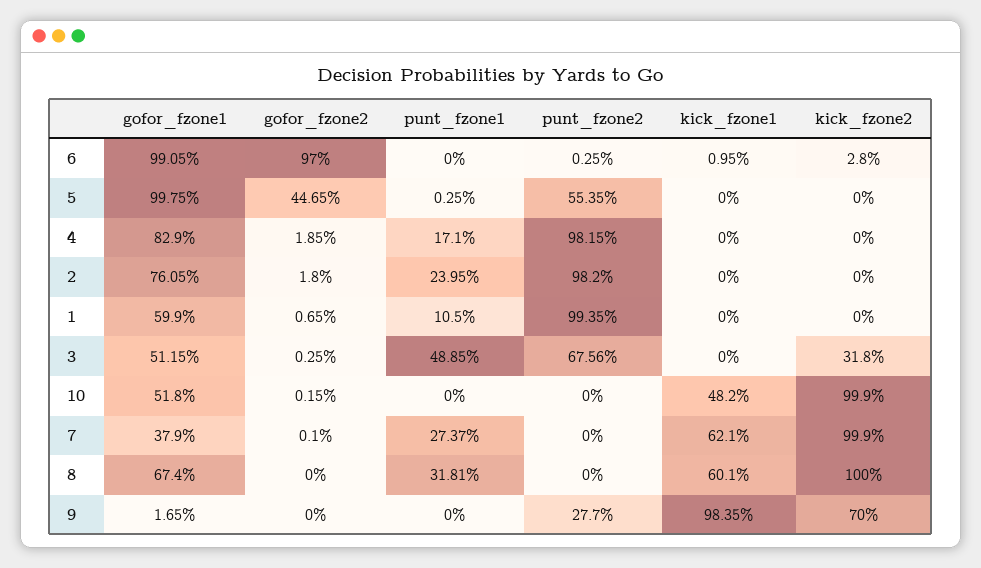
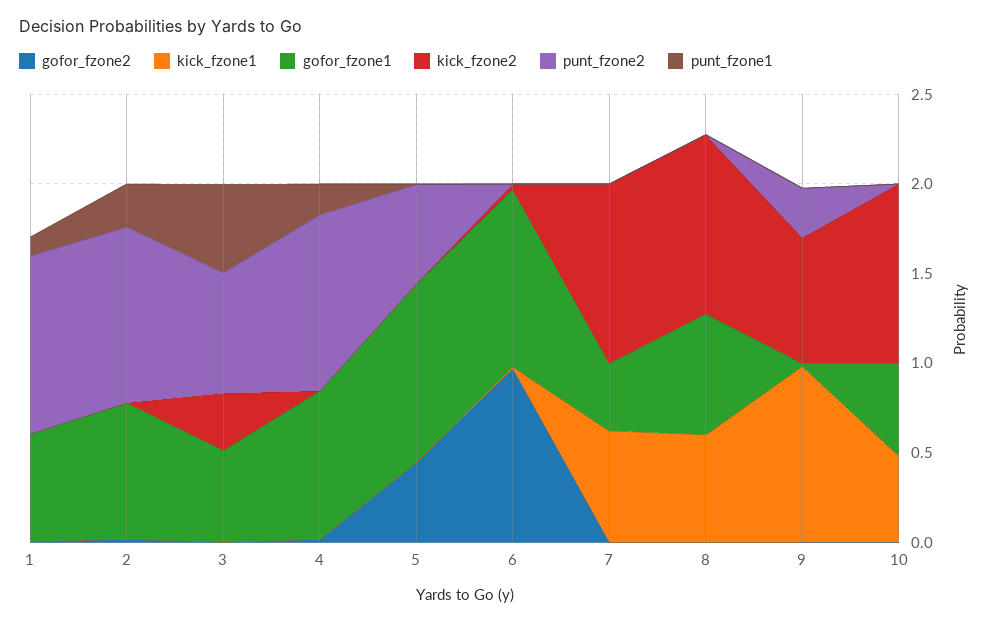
punt_fzone1, 7: 0.2737 -> 0
punt_fzone1, 8: 0.3181 -> 0

